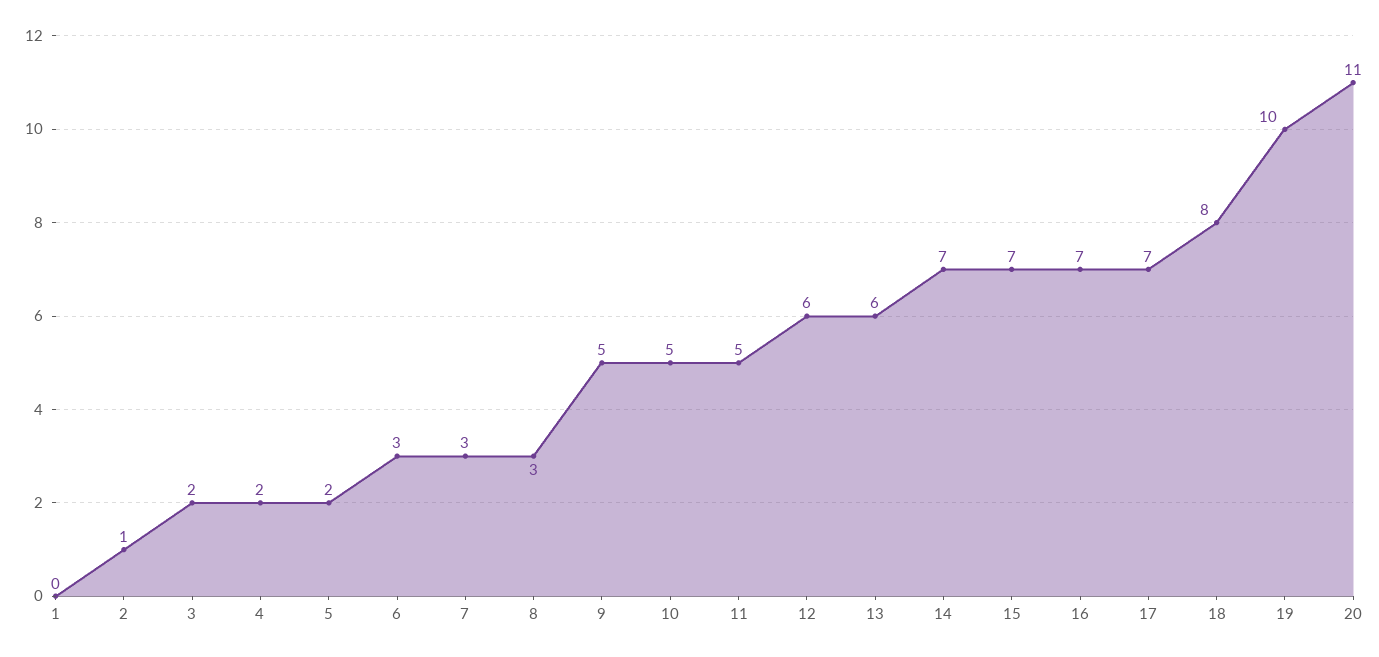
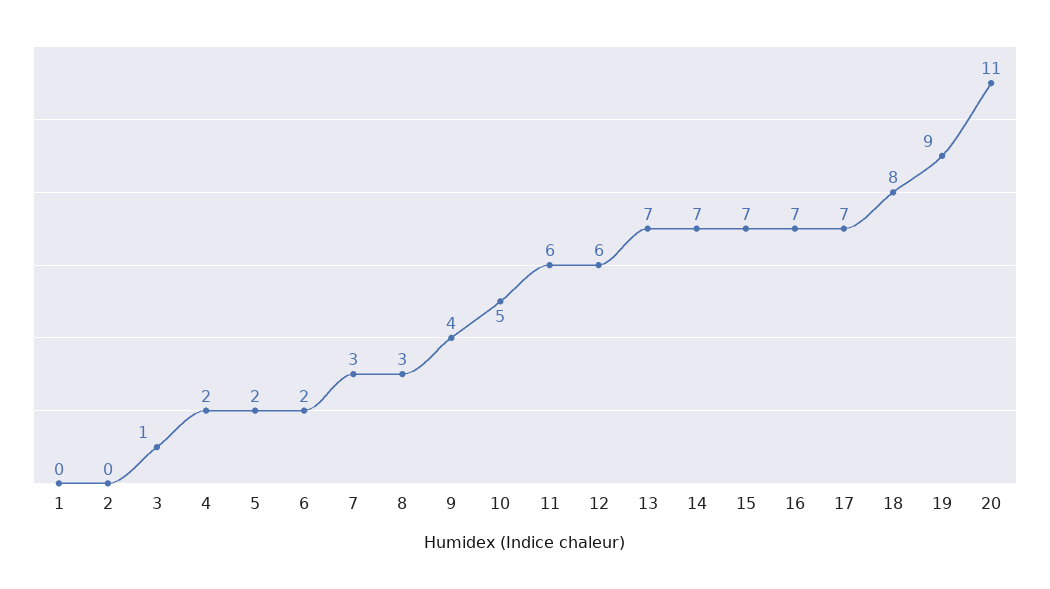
2: 1 -> 0
3: 2 -> 1
6: 3 -> 2
9: 5 -> 4
11: 5 -> 6
13: 6 -> 7
19: 10 -> 9

